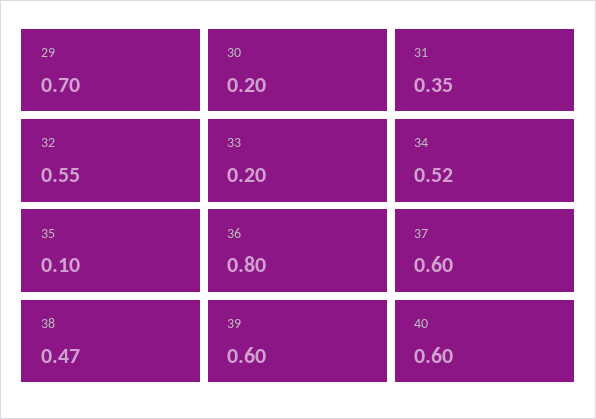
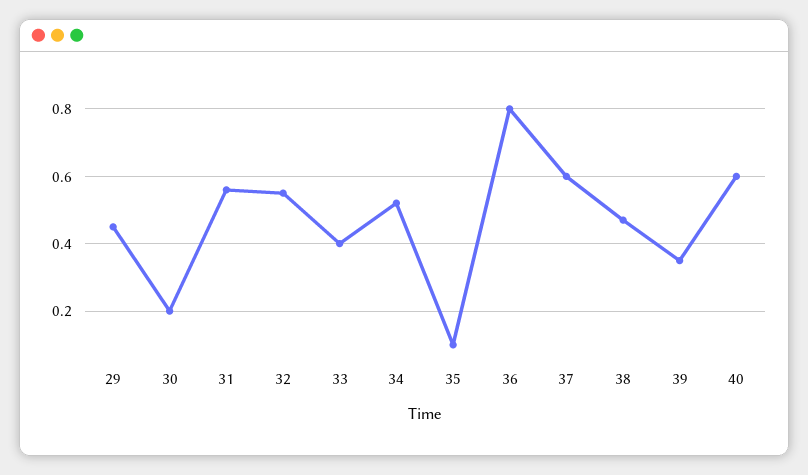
29: 0.7 -> 0.45
31: 0.35 -> 0.55
33: 0.2 -> 0.4
39: 0.6 -> 0.35

